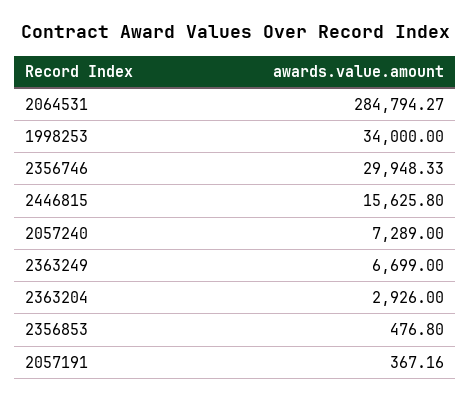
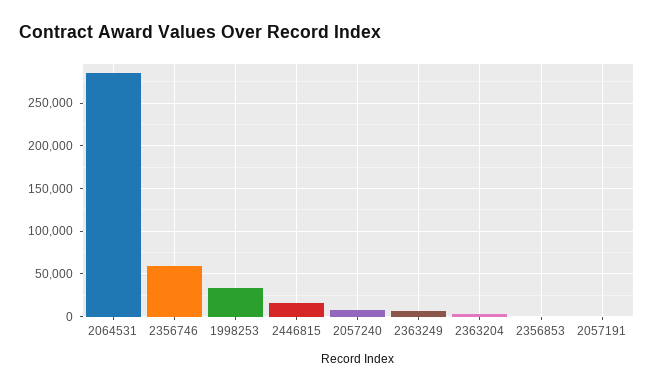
2356746: 29948.33 -> 60000

